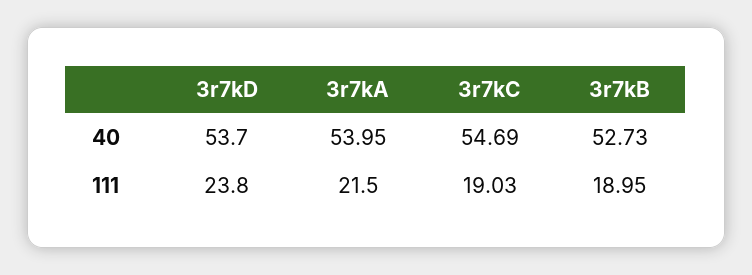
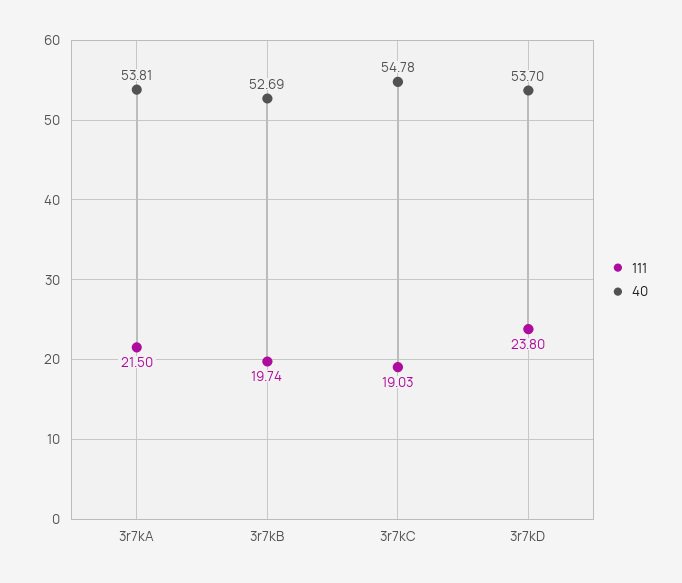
40, 3r7kA: 53.95 -> 53.81
40, 3r7kC: 54.69 -> 54.78
40, 3r7kB: 52.73 -> 52.69
111, 3r7kB: 18.95 -> 19.74

